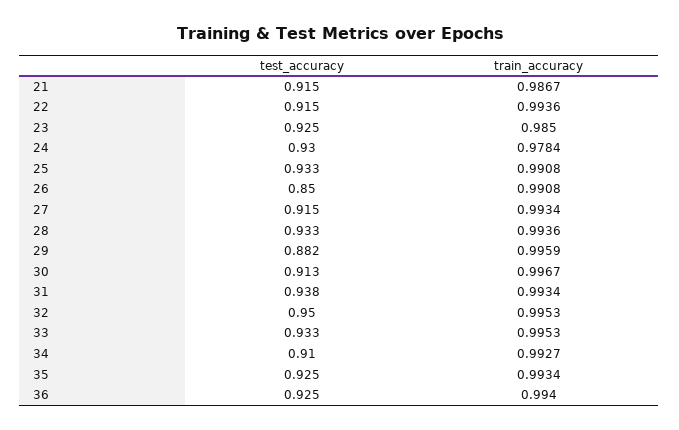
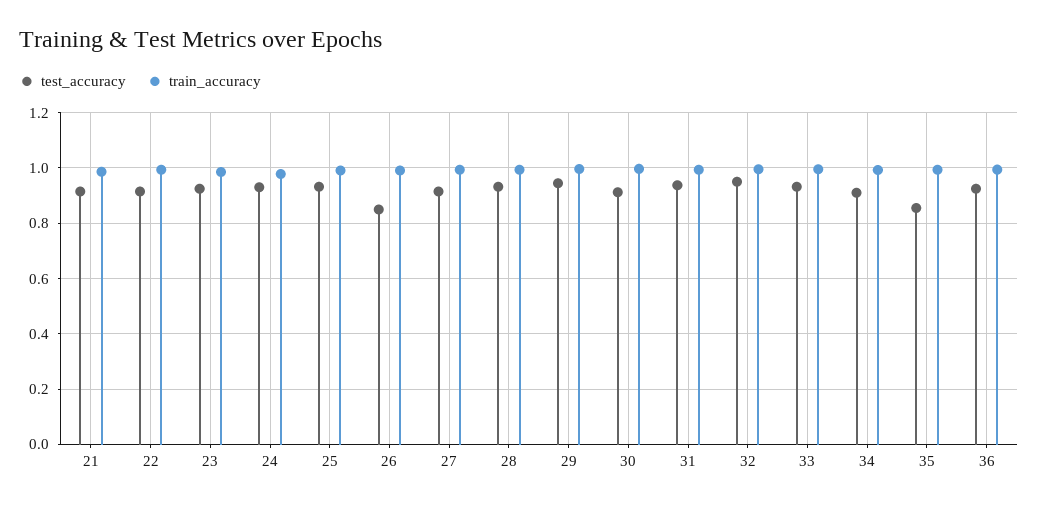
test_accuracy, 29: 0.882 -> 0.95
test_accuracy, 35: 0.925 -> 0.85

